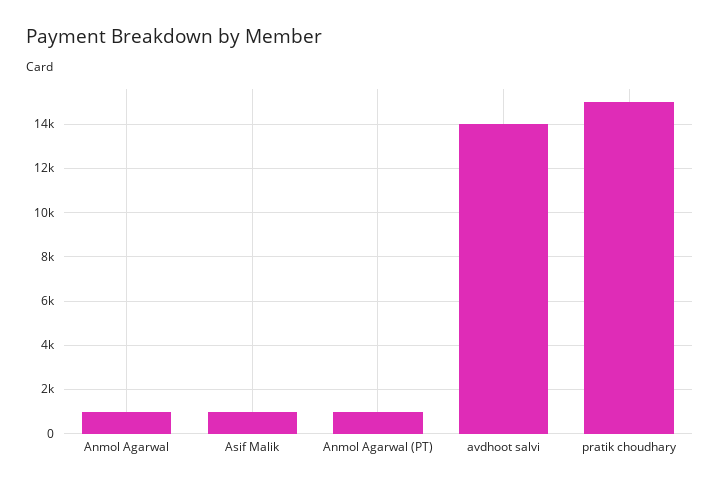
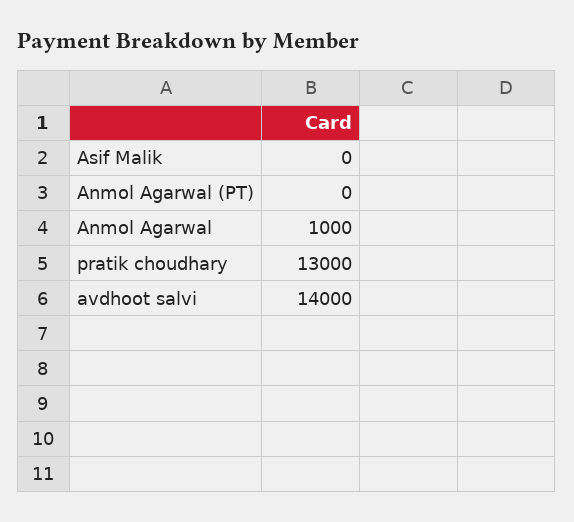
Asif Malik: 1000 -> 0
Anmol Agarwal (PT): 1000 -> 0
pratik choudhary: 15000 -> 13000

